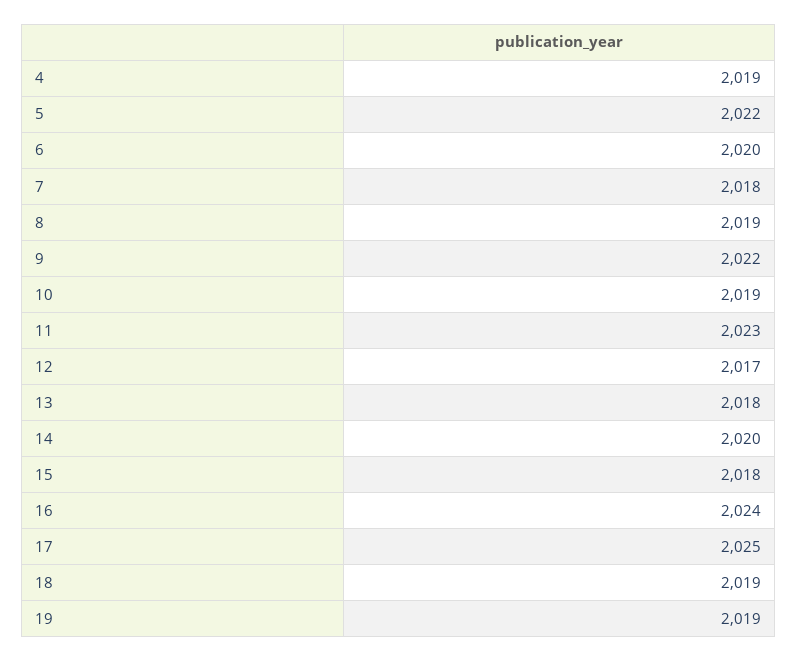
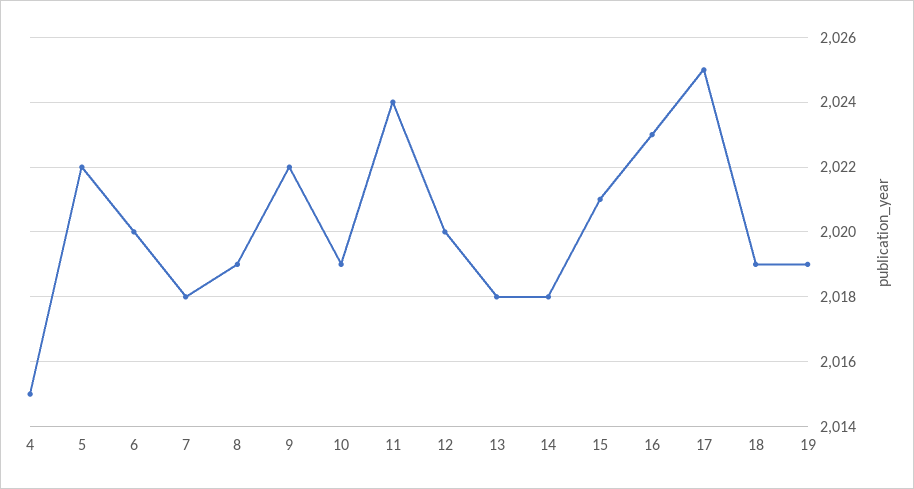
4: 2019 -> 2015
11: 2023 -> 2024
12: 2017 -> 2020
14: 2020 -> 2018
15: 2018 -> 2021
16: 2024 -> 2023

